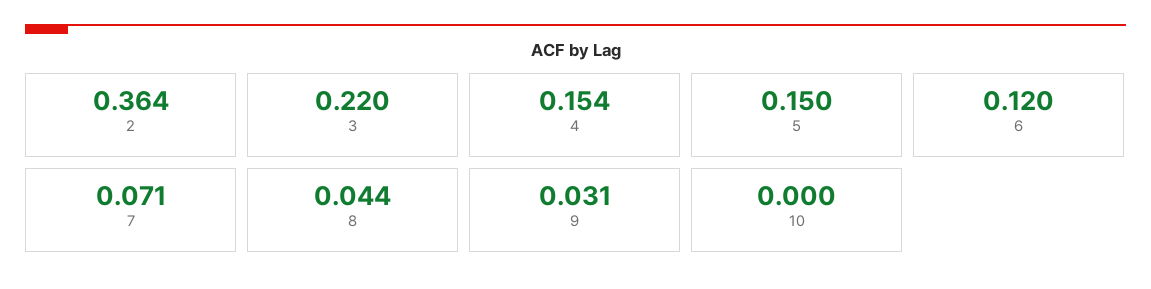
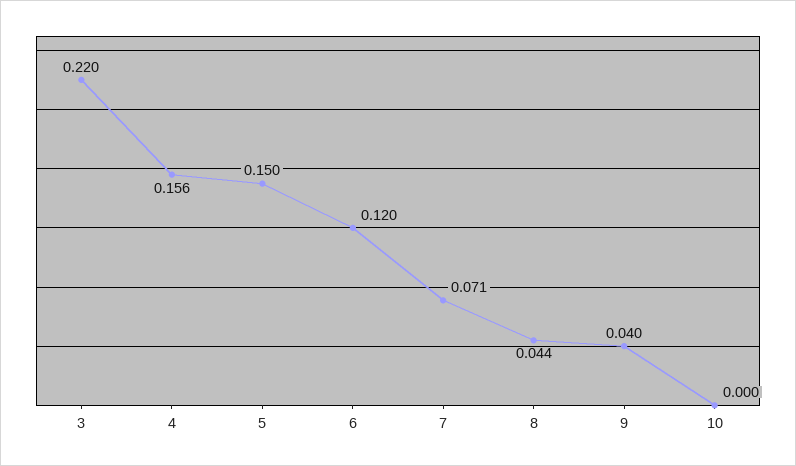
2: 0.364 -> none
4: 0.154 -> 0.156
9: 0.031 -> 0.04

